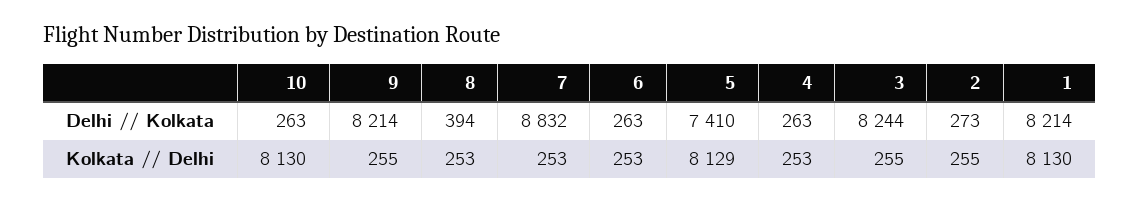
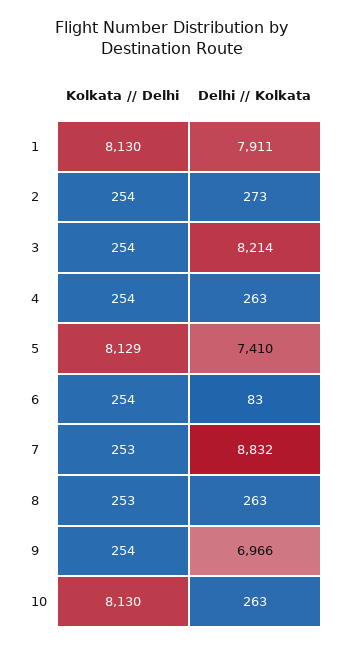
9, Delhi // Kolkata: 8214 -> 6966
8, Delhi // Kolkata: 394 -> 263
6, Delhi // Kolkata: 263 -> 83
3, Delhi // Kolkata: 8244 -> 8214
1, Delhi // Kolkata: 8214 -> 7911
9, Kolkata // Delhi: 255 -> 254
6, Kolkata // Delhi: 253 -> 254
4, Kolkata // Delhi: 253 -> 254
3, Kolkata // Delhi: 255 -> 254
2, Kolkata // Delhi: 255 -> 254

